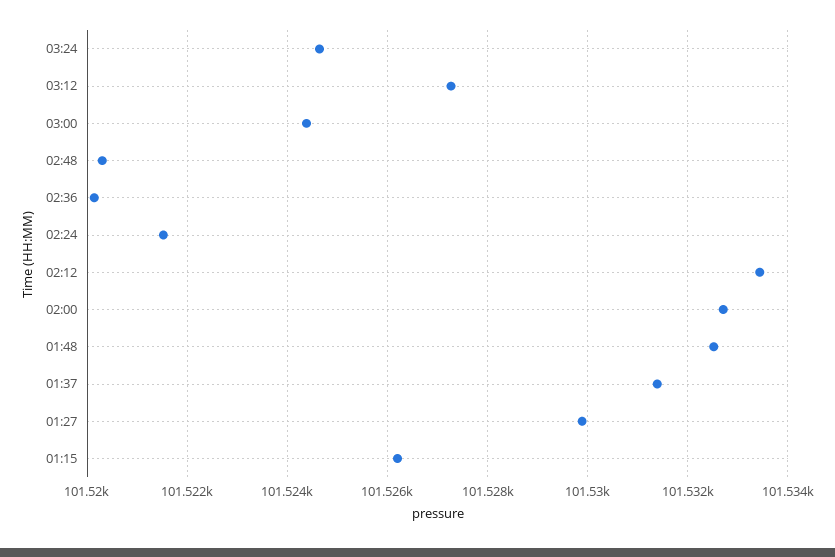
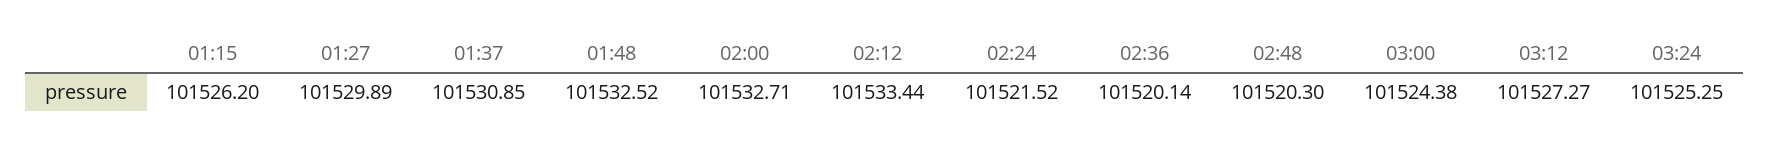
03:24: 101524.6 -> 101525.25
01:37: 101531.4 -> 101530.85

